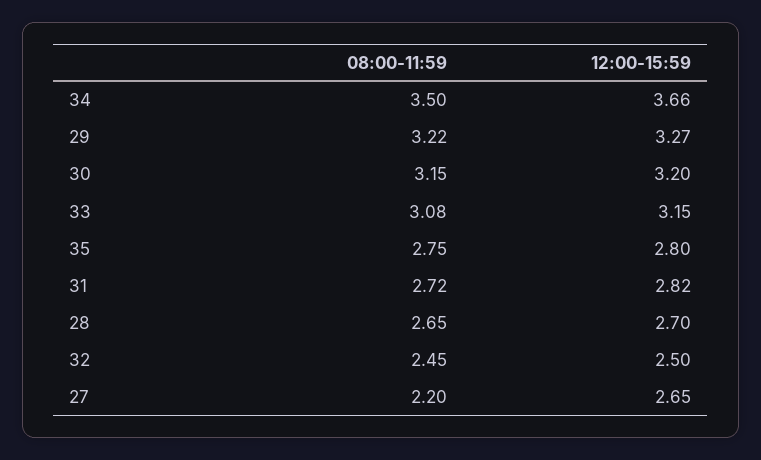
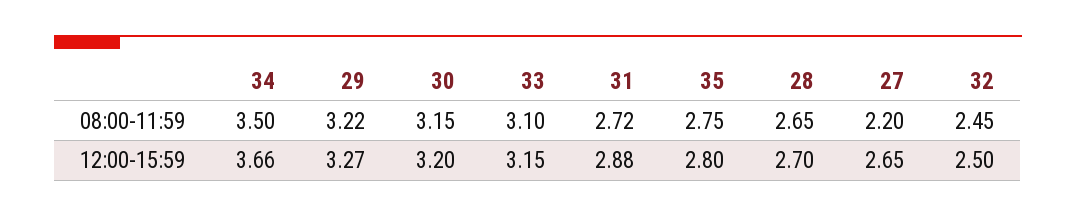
08:00-11:59, 33: 3.08 -> 3.1
12:00-15:59, 31: 2.82 -> 2.88

